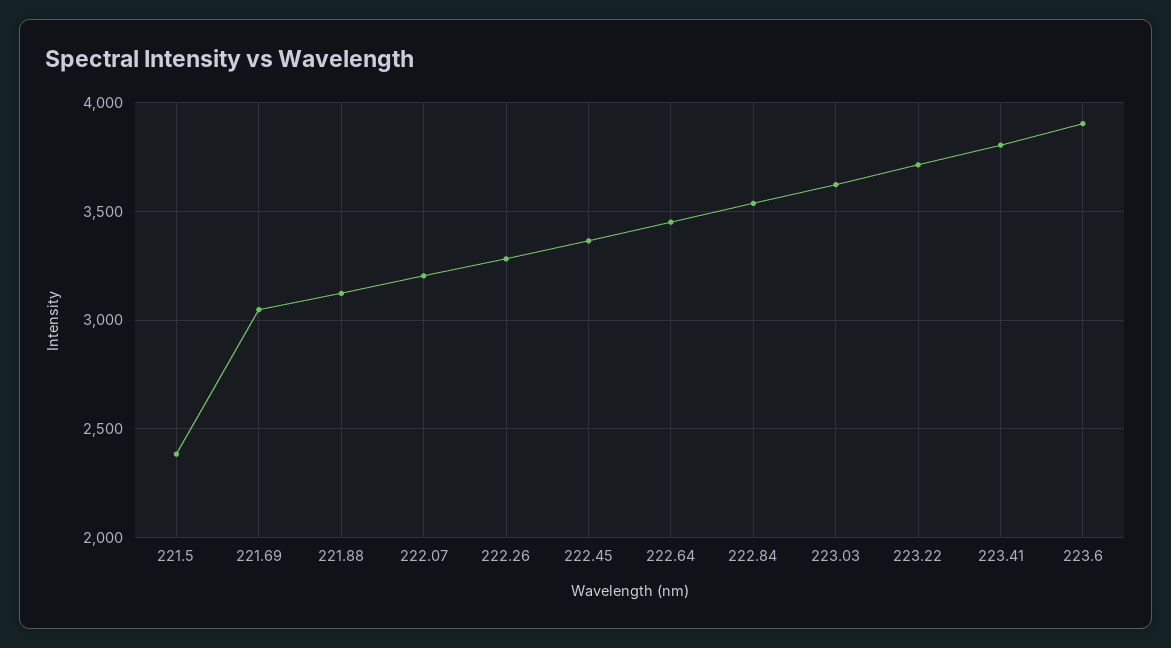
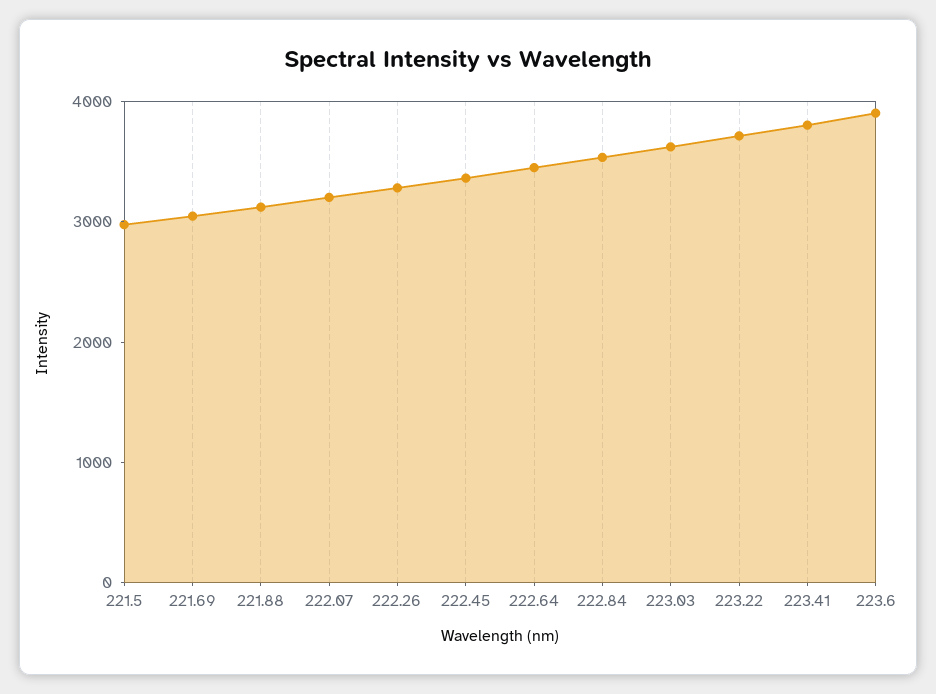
221.5: 2400 -> 3000

